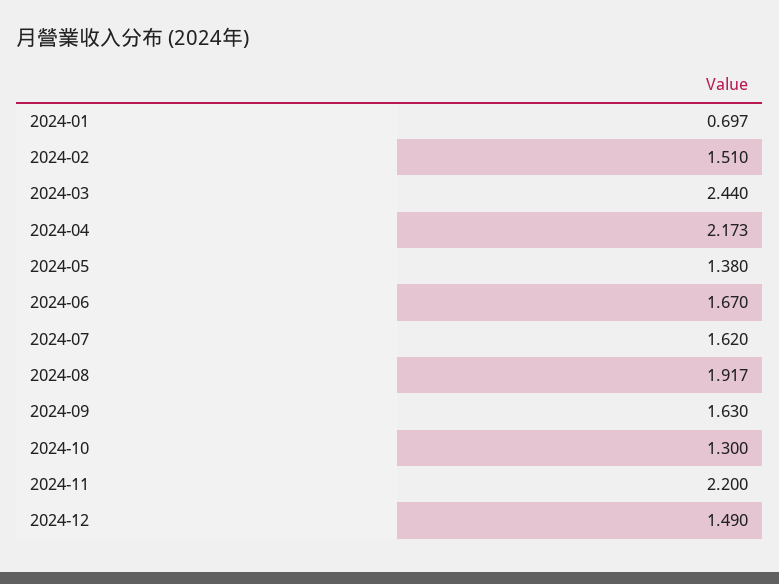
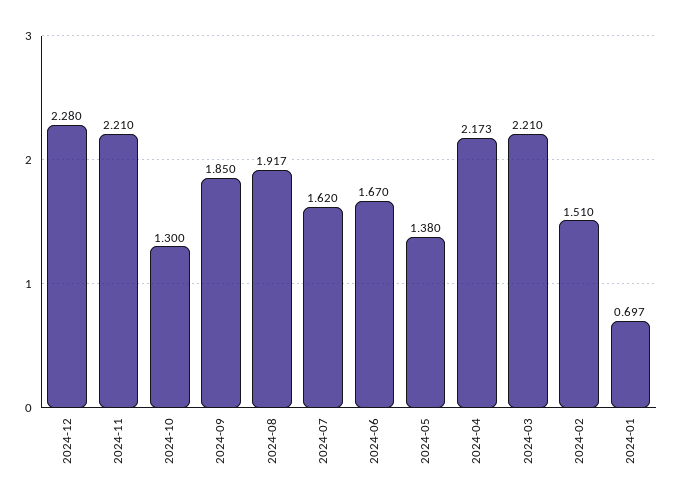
2024-03: 2.44 -> 2.21
2024-09: 1.63 -> 1.85
2024-11: 2.2 -> 2.21
2024-12: 1.49 -> 2.28

